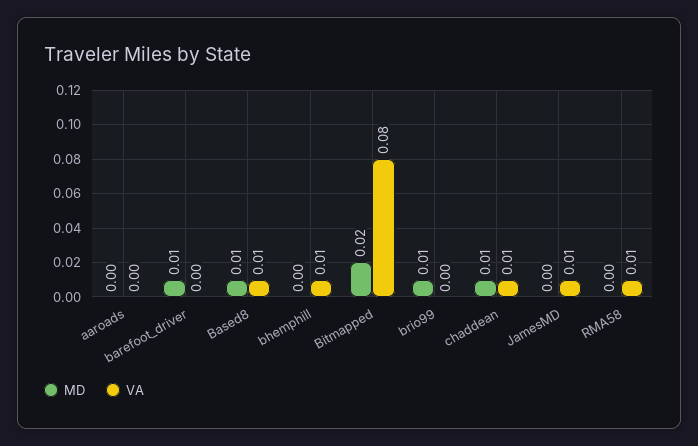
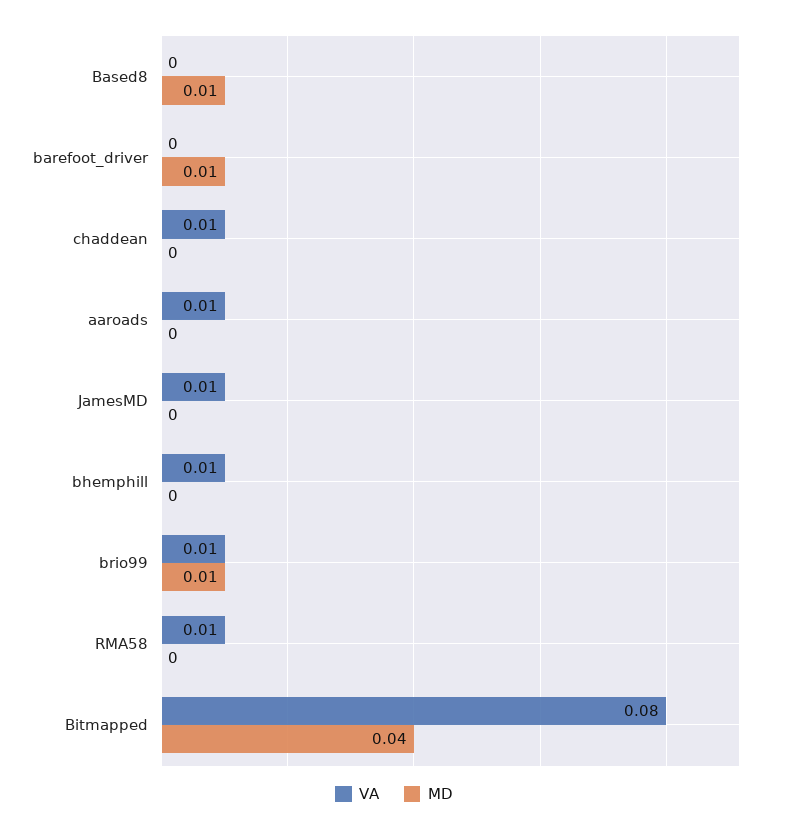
VA, aaroads: 0 -> 0.01
VA, Based8: 0.01 -> 0
MD, Bitmapped: 0.02 -> 0.04
VA, brio99: 0 -> 0.01
MD, chaddean: 0.01 -> 0

